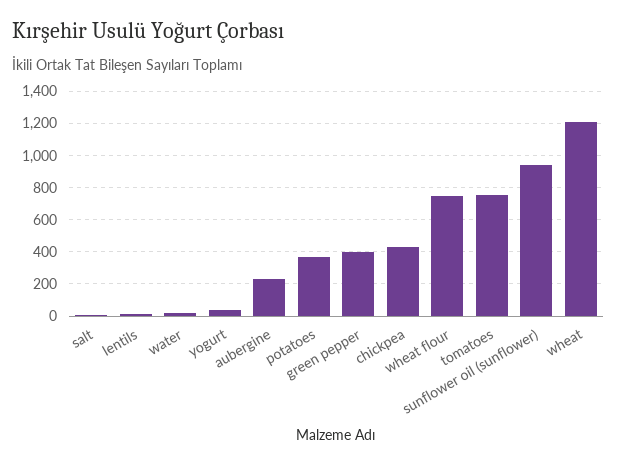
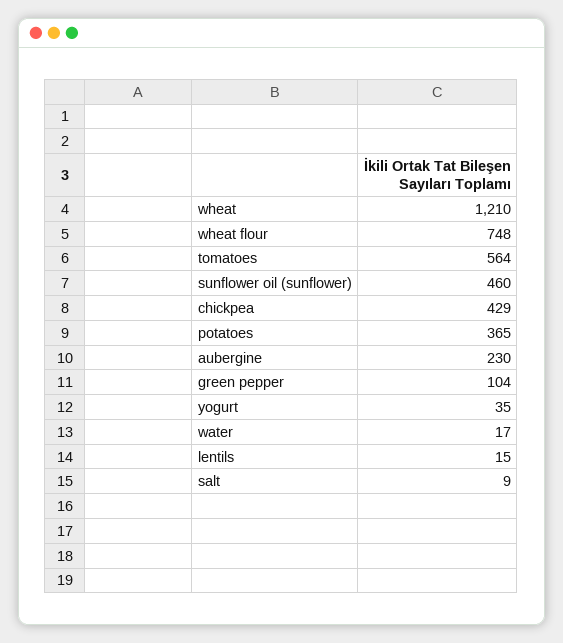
green pepper: 400 -> 104
tomatoes: 750 -> 564
sunflower oil (sunflower): 950 -> 460

